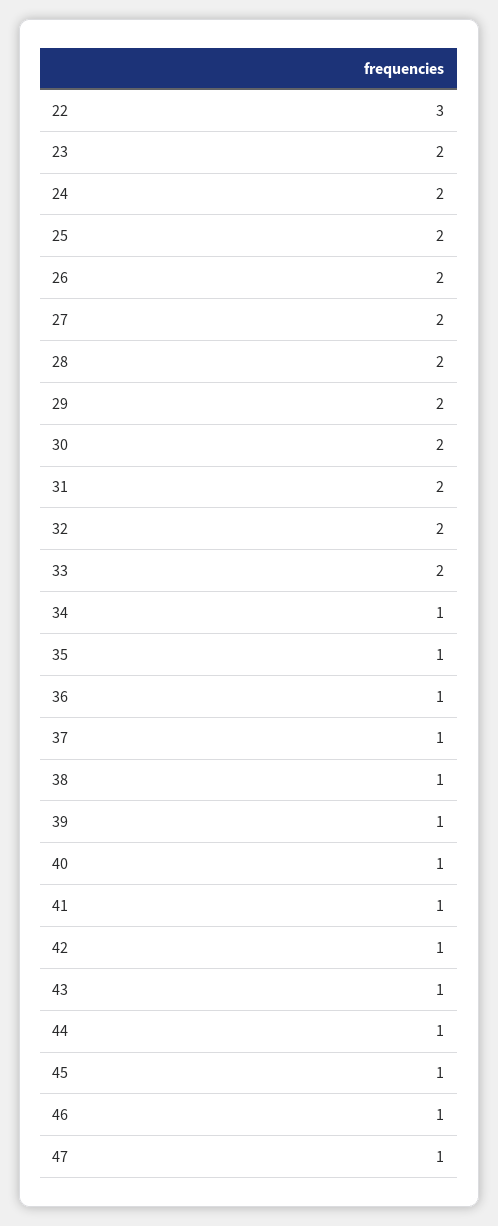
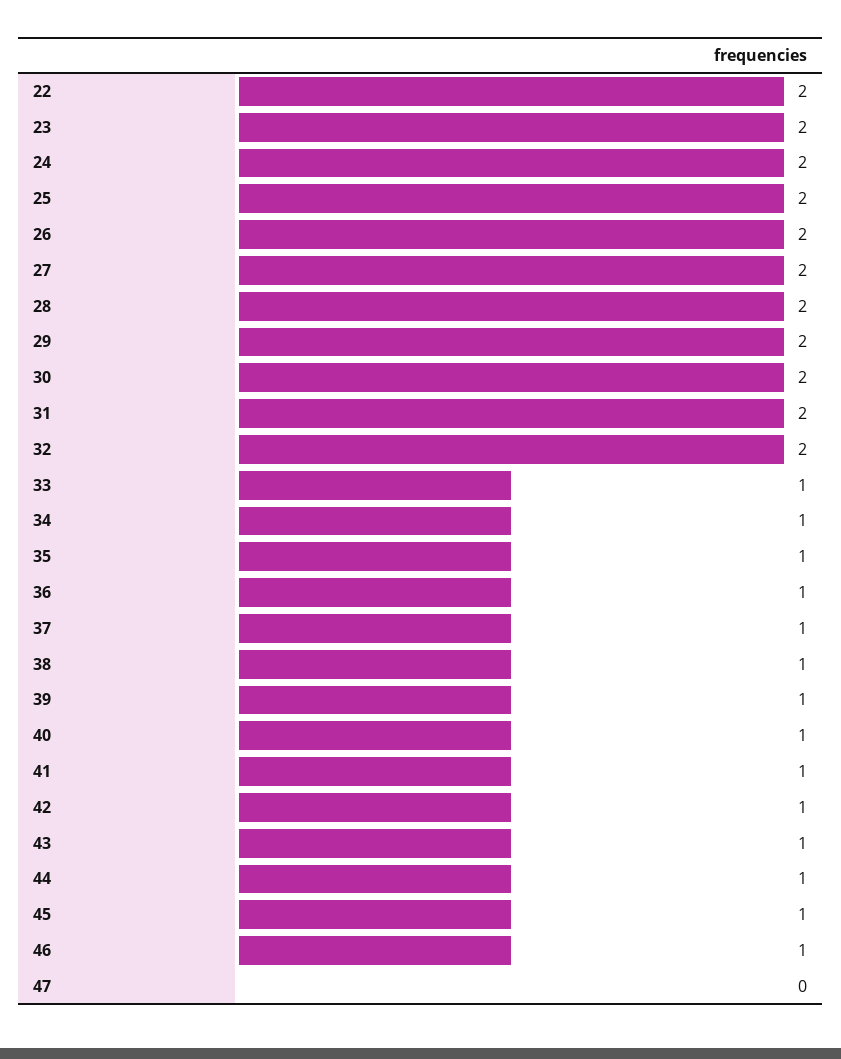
22: 3 -> 2
33: 2 -> 1
47: 1 -> 0

